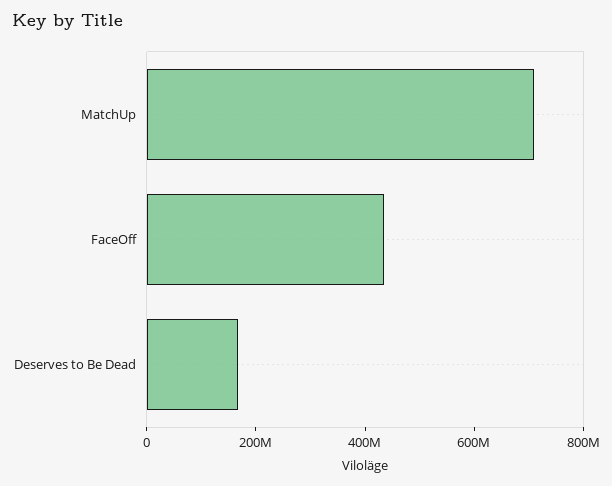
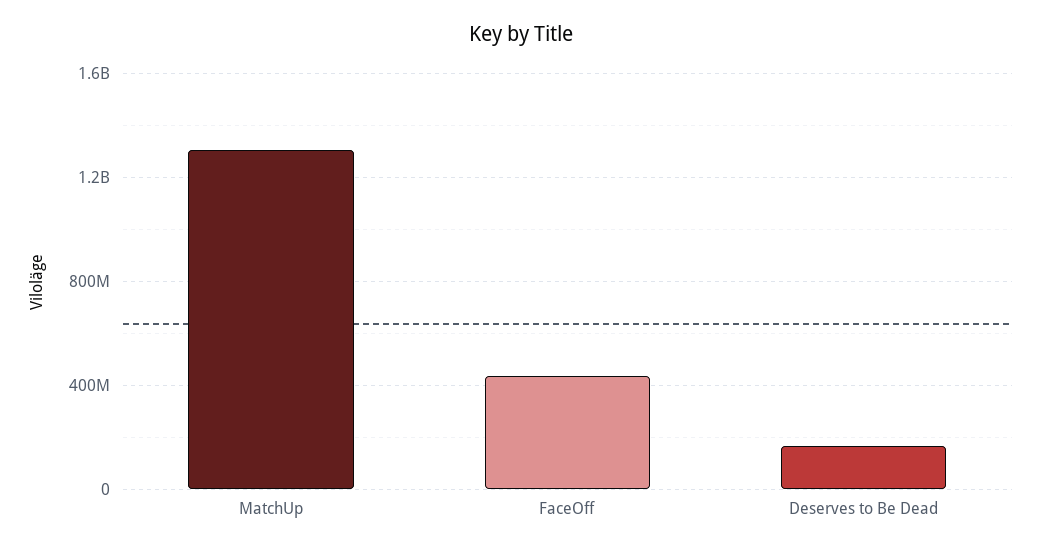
MatchUp: 700000000 -> 1300000000

